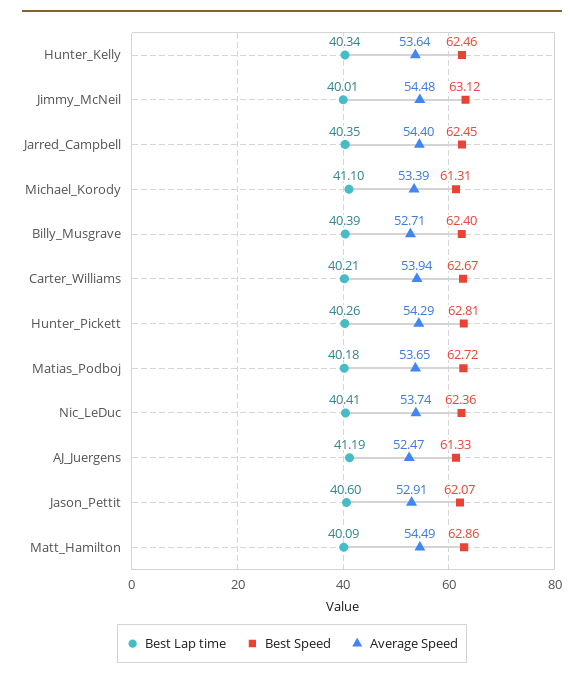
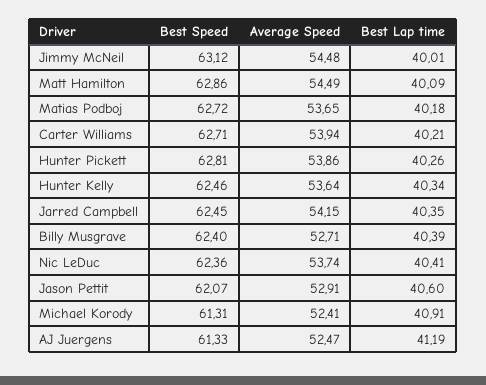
Average Speed, Jarred_Campbell: 54.4 -> 54.15
Best Lap time, Michael_Korody: 41.1 -> 40.91
Average Speed, Michael_Korody: 53.39 -> 52.41
Best Speed, Carter_Williams: 62.67 -> 62.71
Average Speed, Hunter_Pickett: 54.29 -> 53.86

